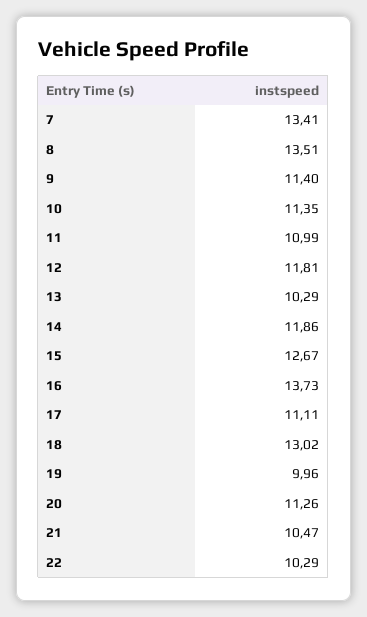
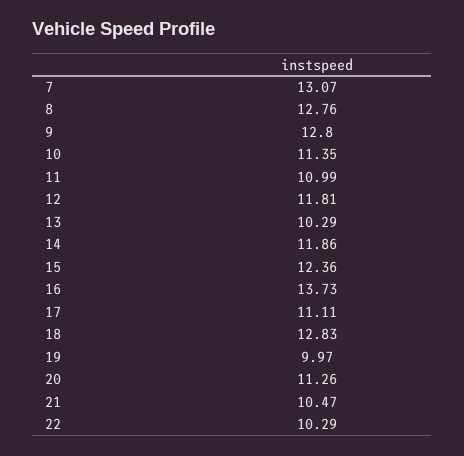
7: 13.41 -> 13.07
8: 13.51 -> 12.76
9: 11.4 -> 12.8
15: 12.67 -> 12.36
18: 13.02 -> 12.83
19: 9.96 -> 9.97

